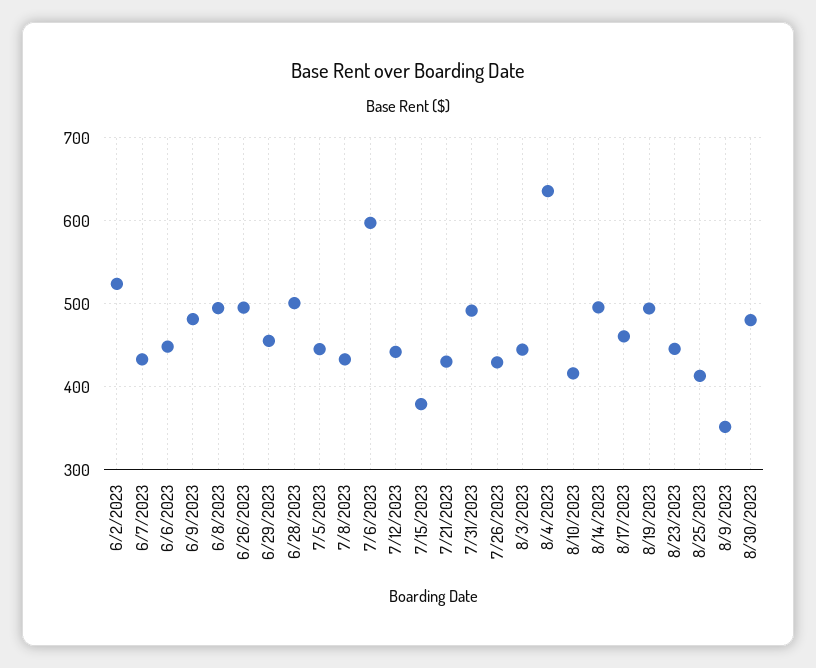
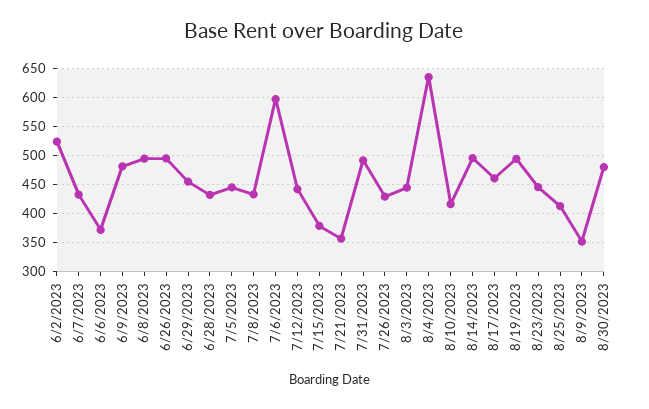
6/6/2023: 450 -> 375
6/28/2023: 500 -> 425
7/21/2023: 430 -> 350

